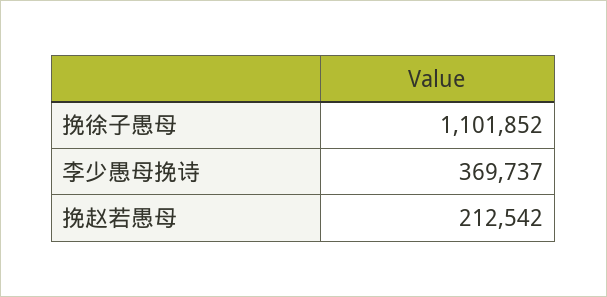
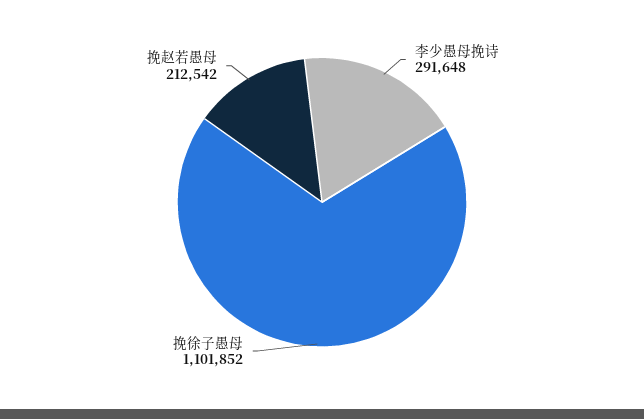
李少愚母挽诗: 369737 -> 291648

